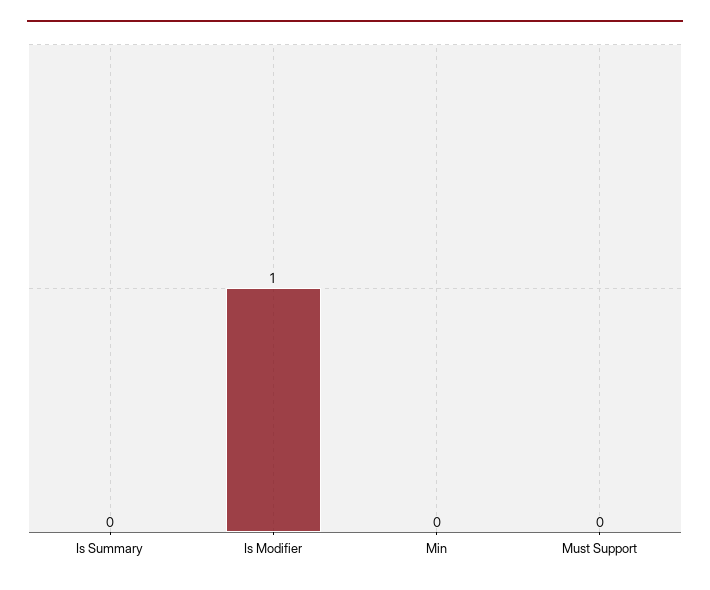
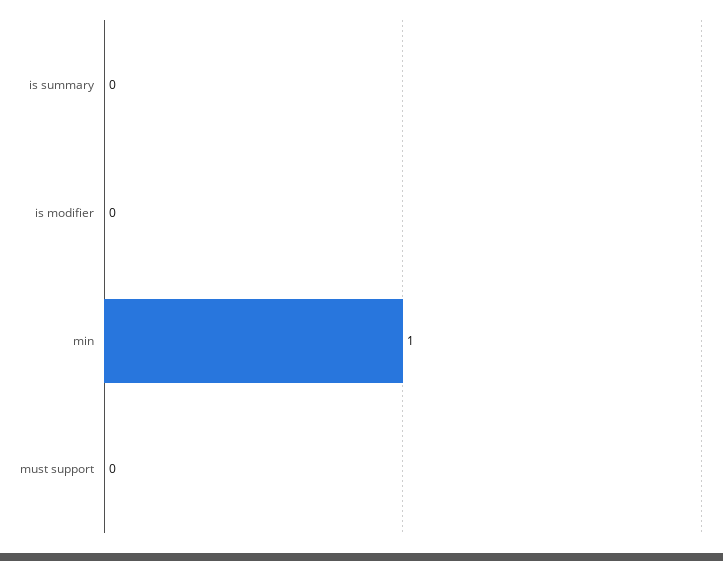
Is Modifier: 1 -> 0
Min: 0 -> 1

